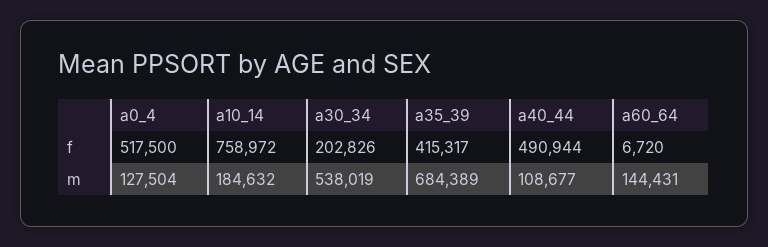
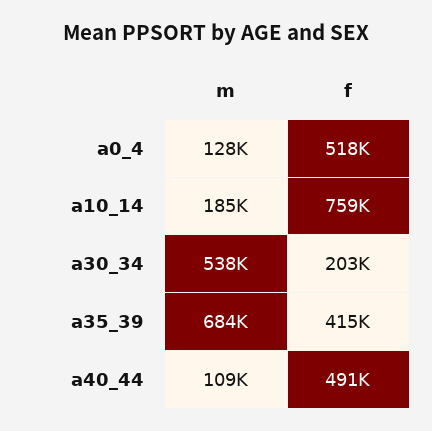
a60_64, f: 6720 -> none
a60_64, m: 144431 -> none

